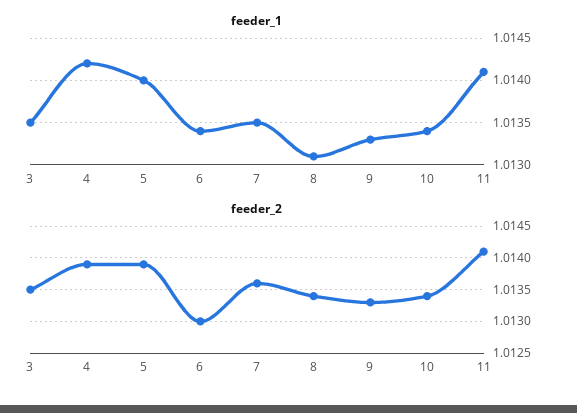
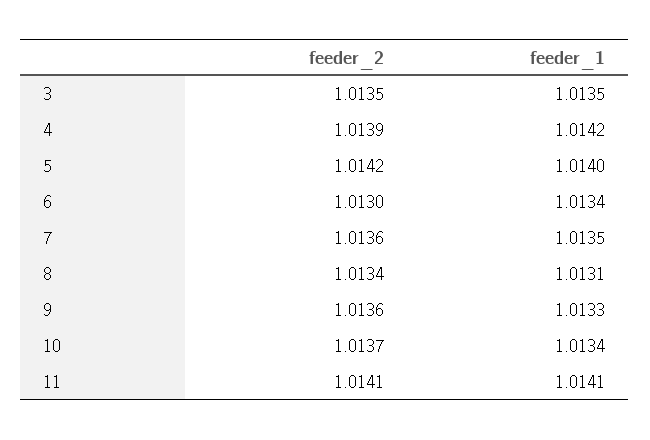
feeder_2, 5: 1.0139 -> 1.0142
feeder_2, 9: 1.0133 -> 1.0136
feeder_2, 10: 1.0134 -> 1.0137

